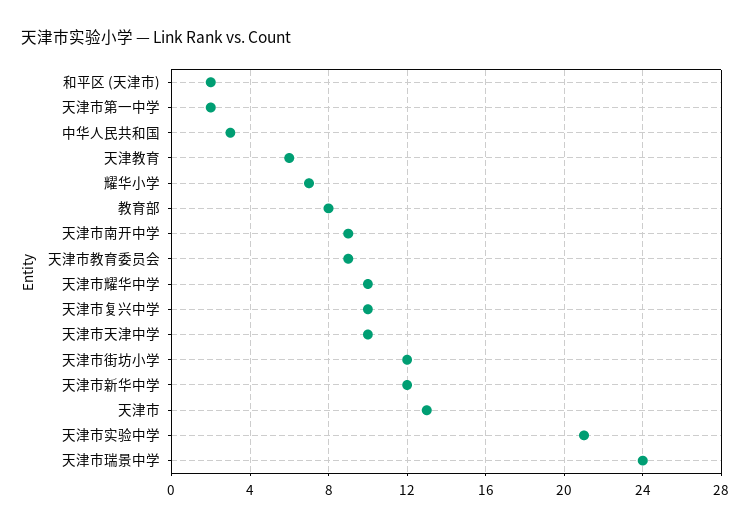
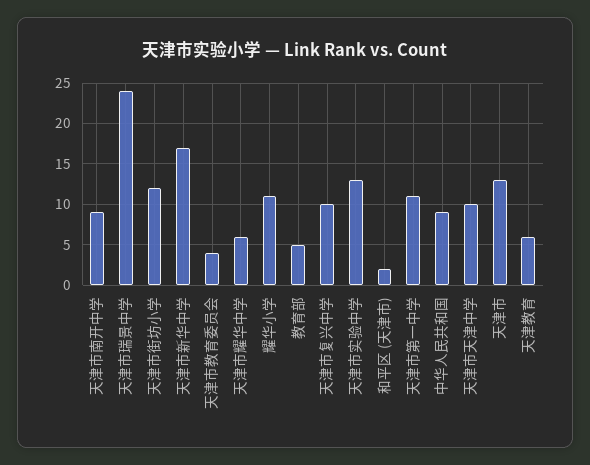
天津市第一中学: 2 -> 11
中华人民共和国: 3 -> 9
耀华小学: 7 -> 11
教育部: 8 -> 5
天津市教育委员会: 9 -> 4
天津市耀华中学: 10 -> 6
天津市新华中学: 12 -> 17
天津市实验中学: 21 -> 13

